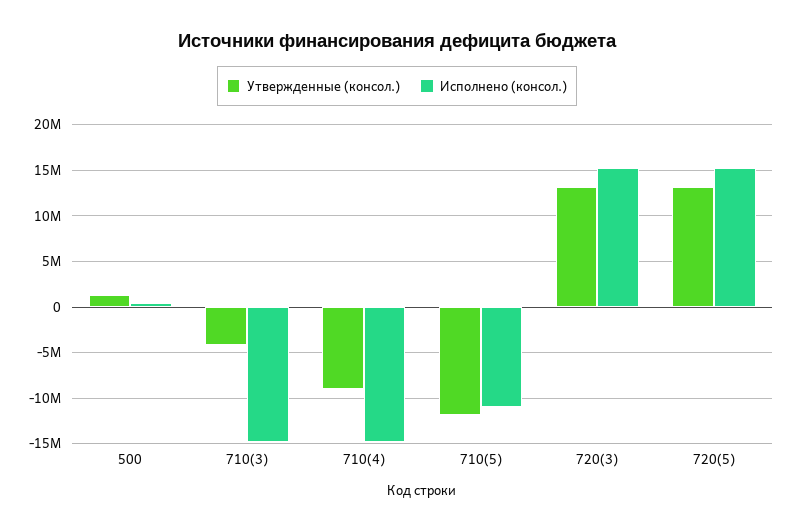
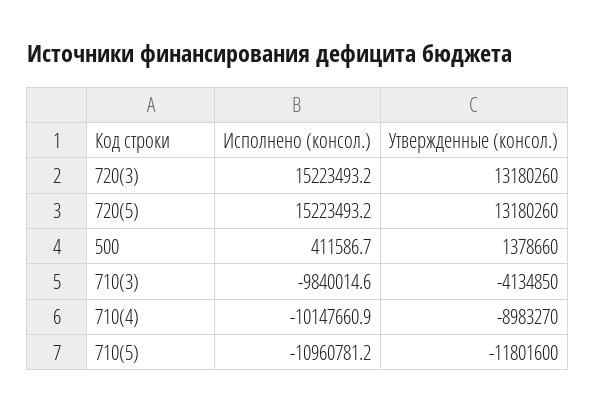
Исполнено (консол.), 710(3): -15000000 -> -9840014.6
Исполнено (консол.), 710(4): -15000000 -> -10147660.9

